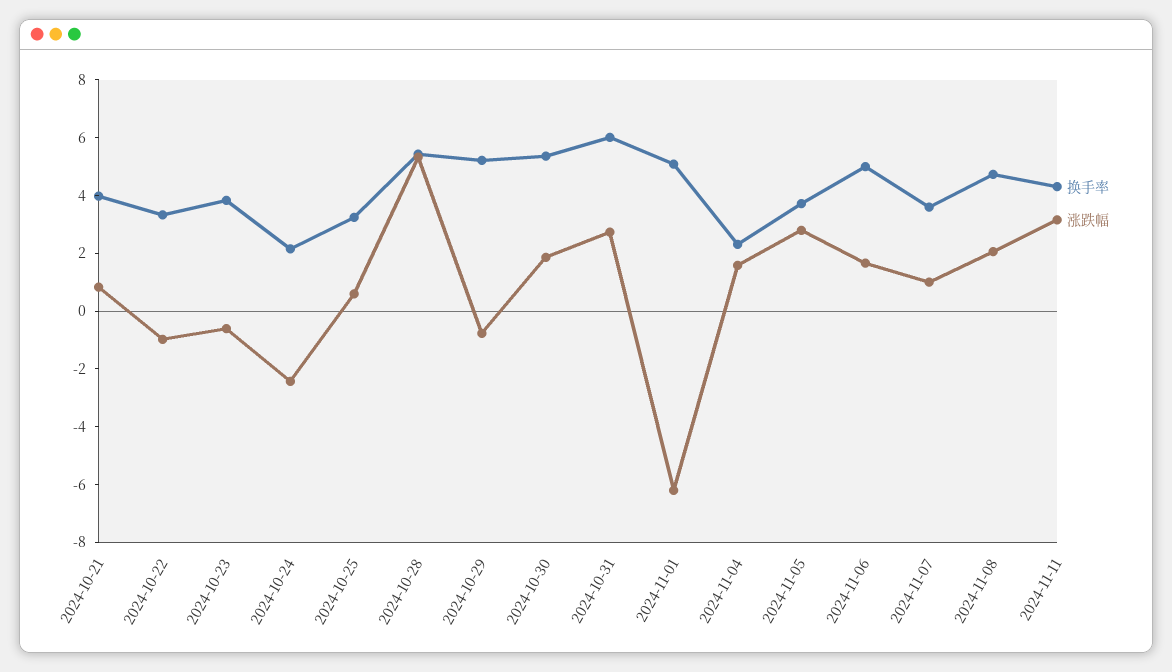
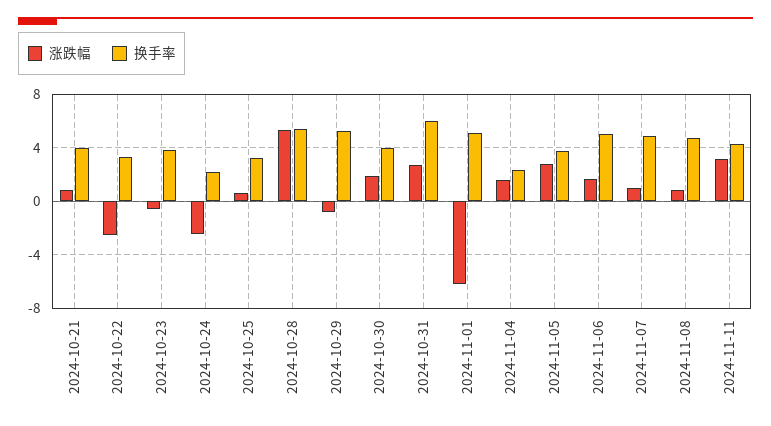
涨跌幅, 2024-10-22: -1 -> -2.5
换手率, 2024-10-30: 5.5 -> 4
换手率, 2024-11-07: 3.5 -> 5
涨跌幅, 2024-11-08: 2 -> 1

